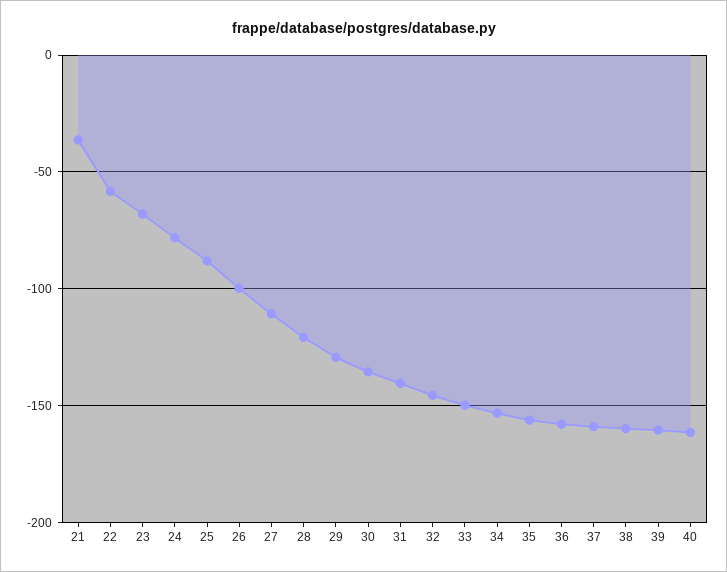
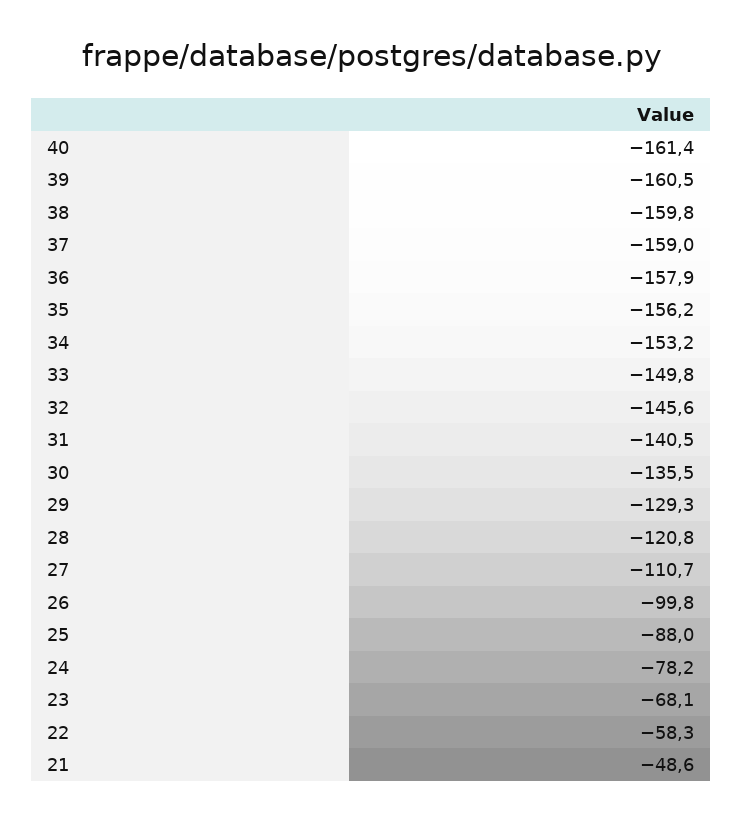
21: -35 -> -48.6

